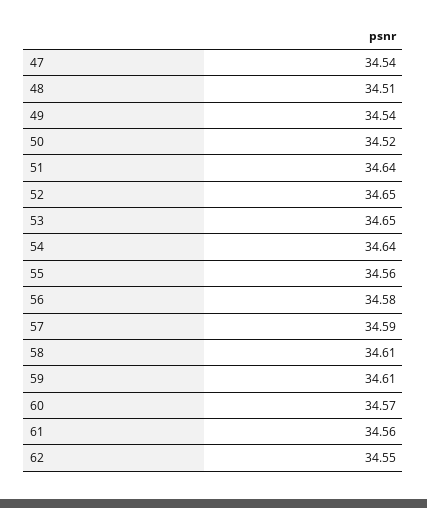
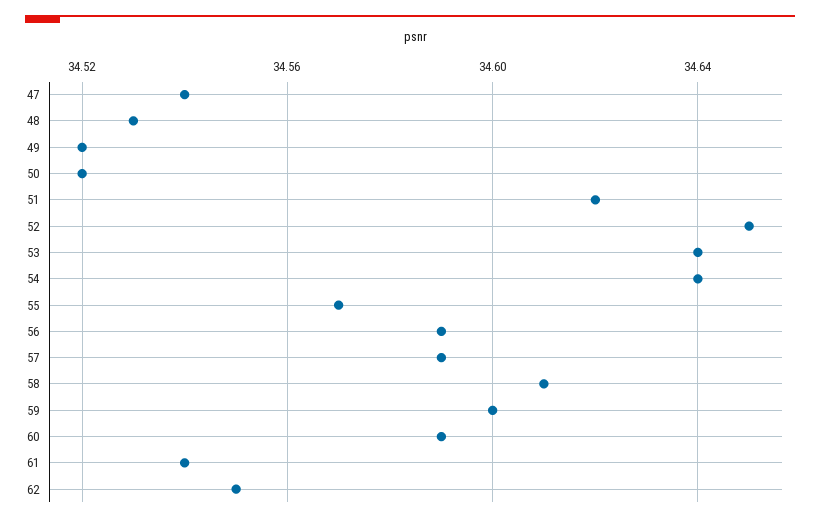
48: 34.51 -> 34.53
49: 34.54 -> 34.52
51: 34.64 -> 34.62
53: 34.65 -> 34.64
55: 34.56 -> 34.57
56: 34.58 -> 34.59
59: 34.61 -> 34.6
60: 34.57 -> 34.59
61: 34.56 -> 34.54

